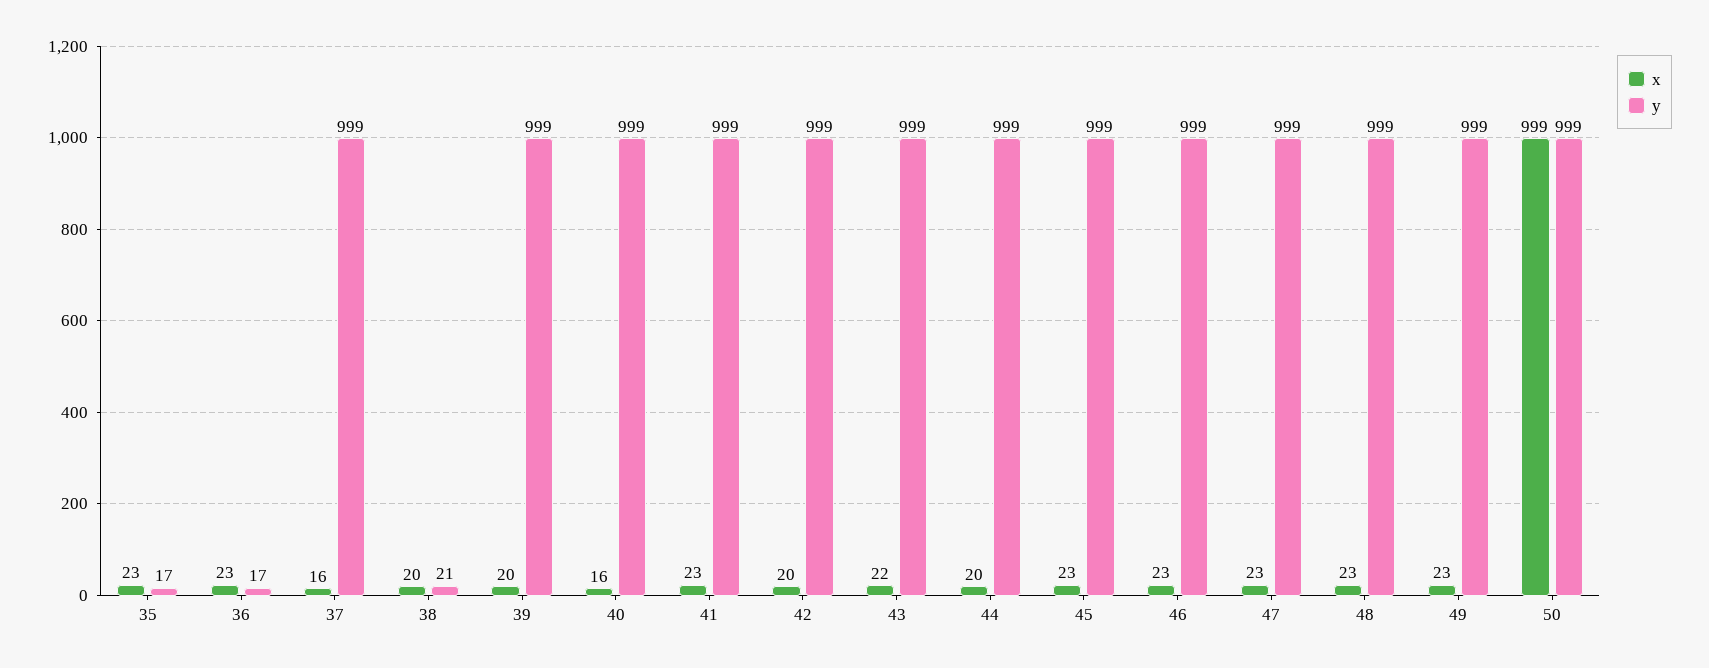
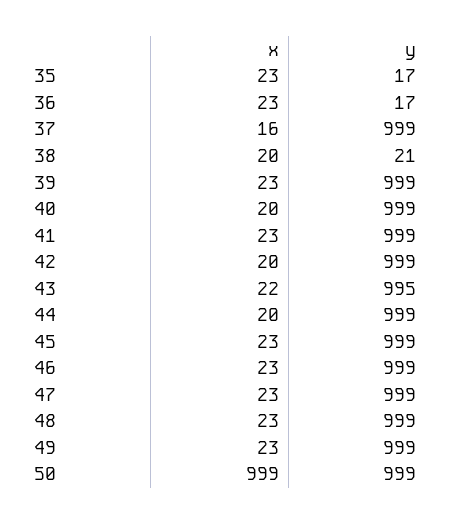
x, 39: 20 -> 23
x, 40: 16 -> 20
y, 43: 999 -> 995

